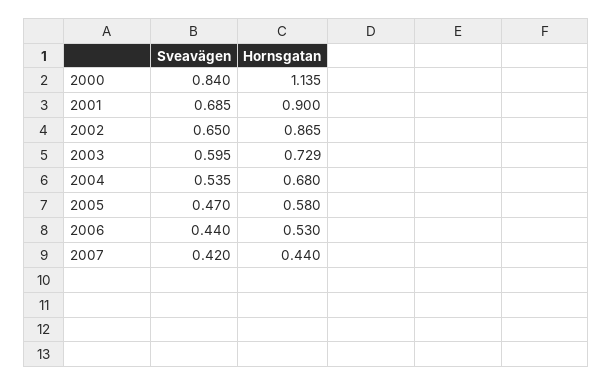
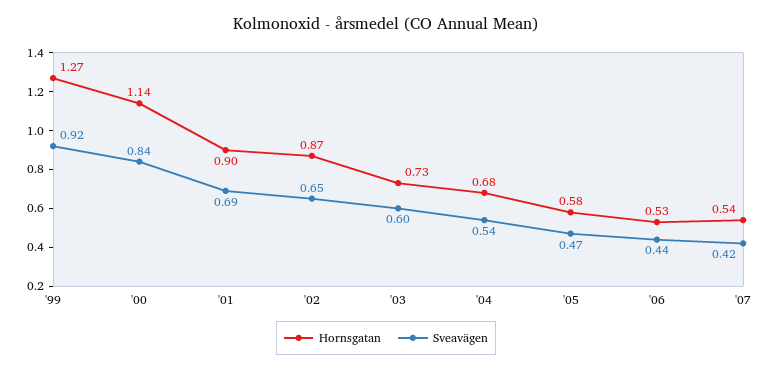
Hornsgatan, 2007: 0.44 -> 0.54
Hornsgatan, '99: none -> 1.27
Sveavägen, '99: none -> 0.92

